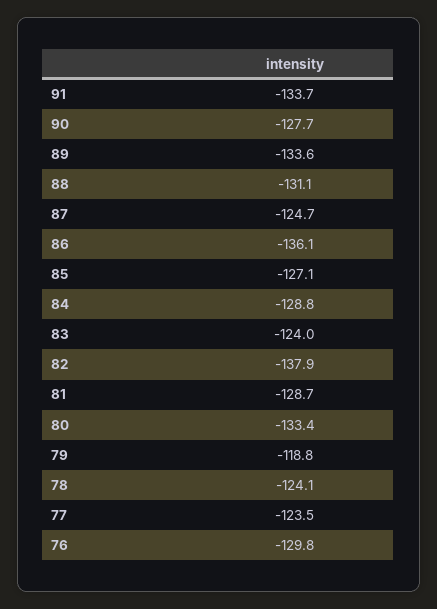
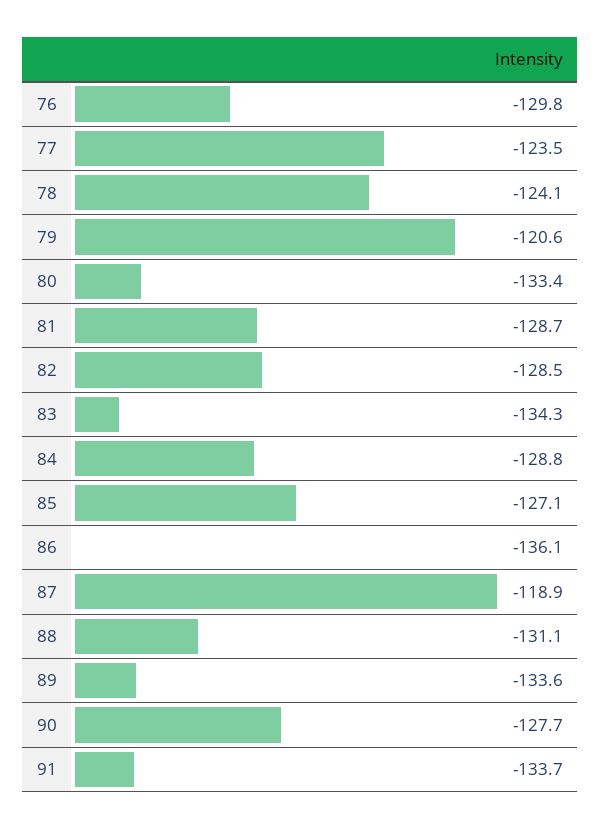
87: -124.7 -> -118.9
83: -124 -> -134.3
82: -137.9 -> -128.5
79: -118.8 -> -120.6

